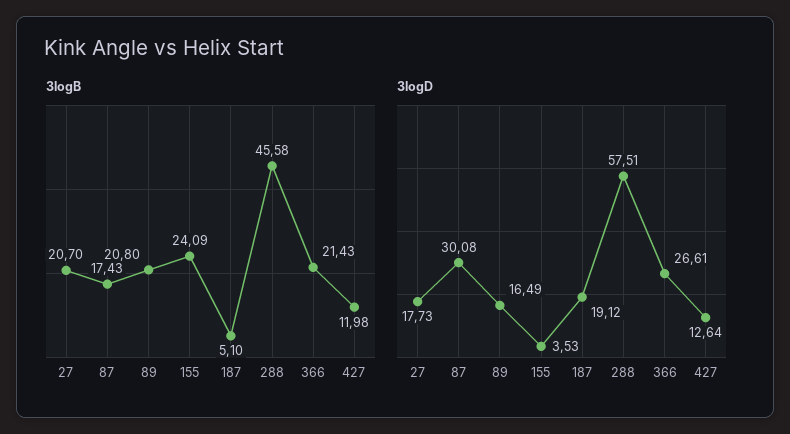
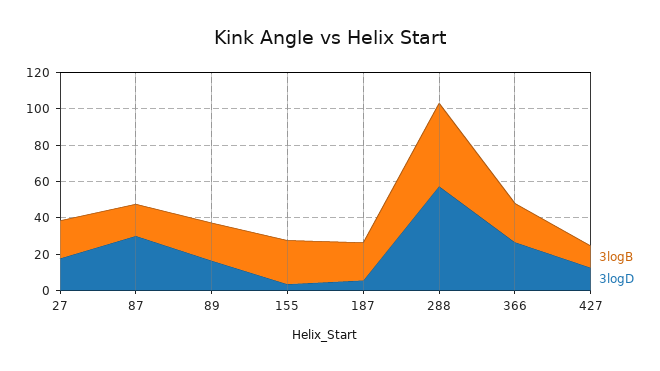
3logB, 187: 5.1 -> 20
3logD, 187: 19.12 -> 5

